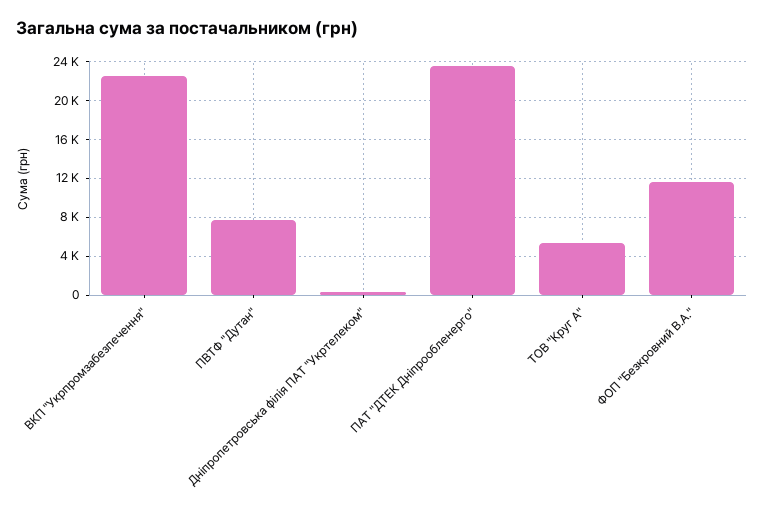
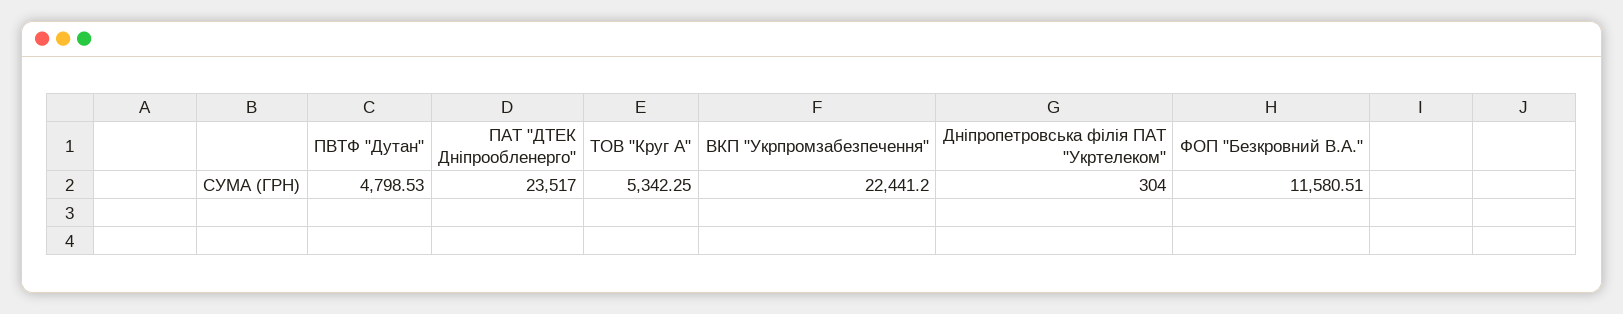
ПВТФ "Дутан": 8000 -> 4798.53

